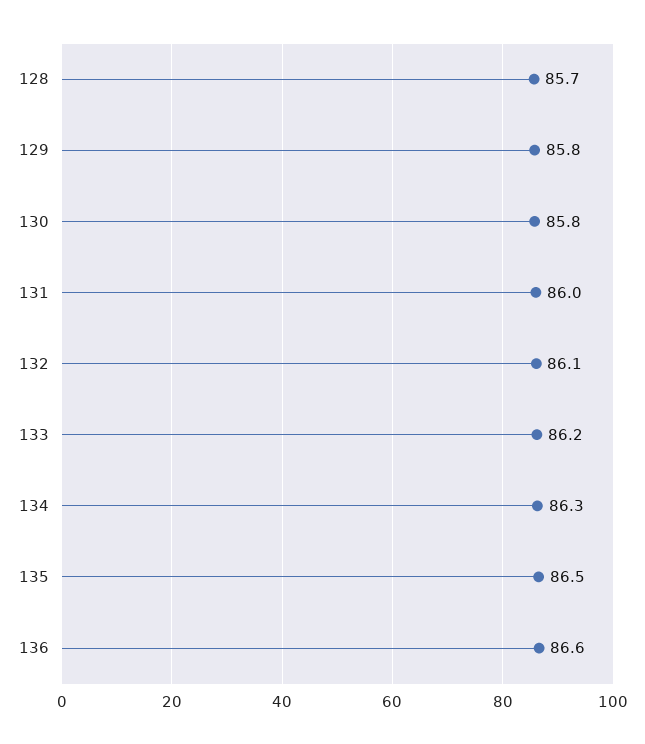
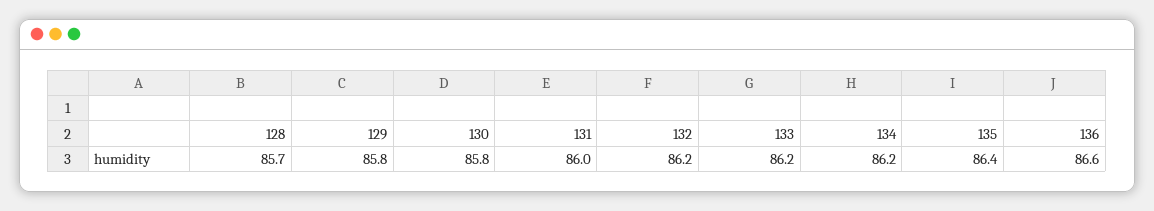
132: 86.1 -> 86.2
134: 86.3 -> 86.2
135: 86.5 -> 86.4

